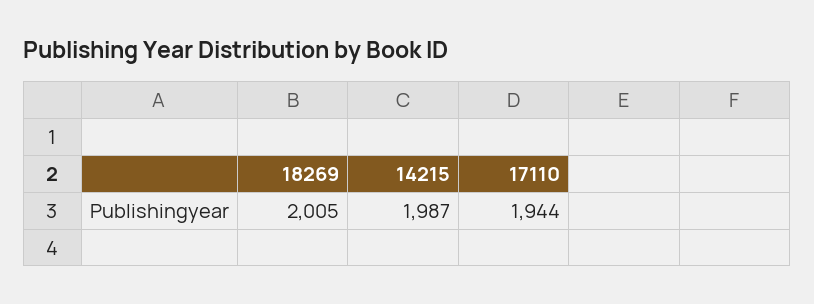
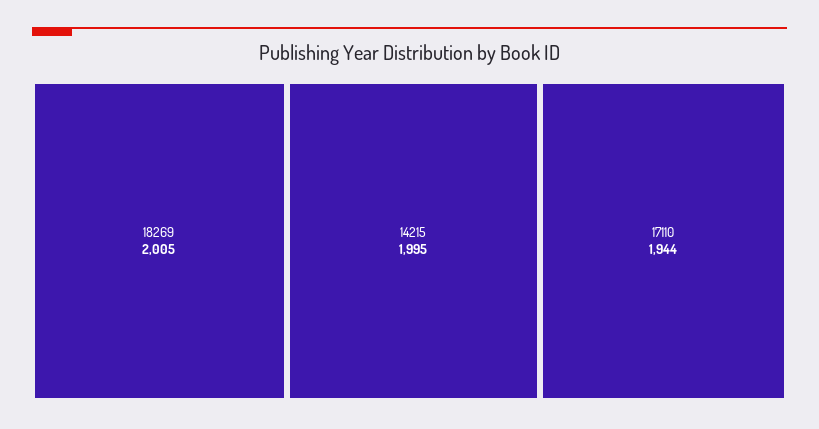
14215: 1987 -> 1995

